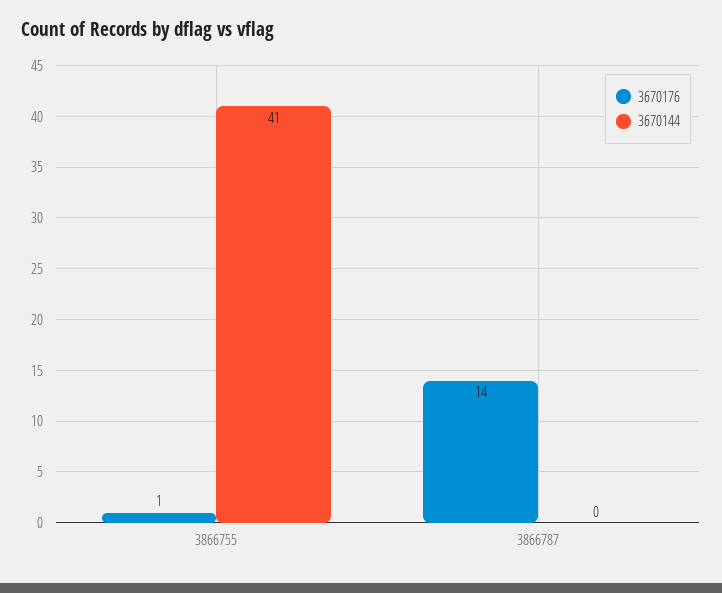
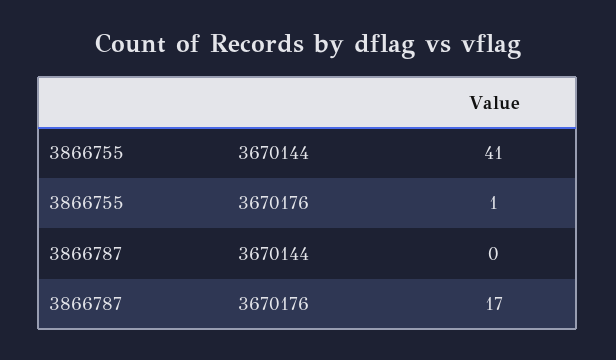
3670176, 3866787: 14 -> 17

